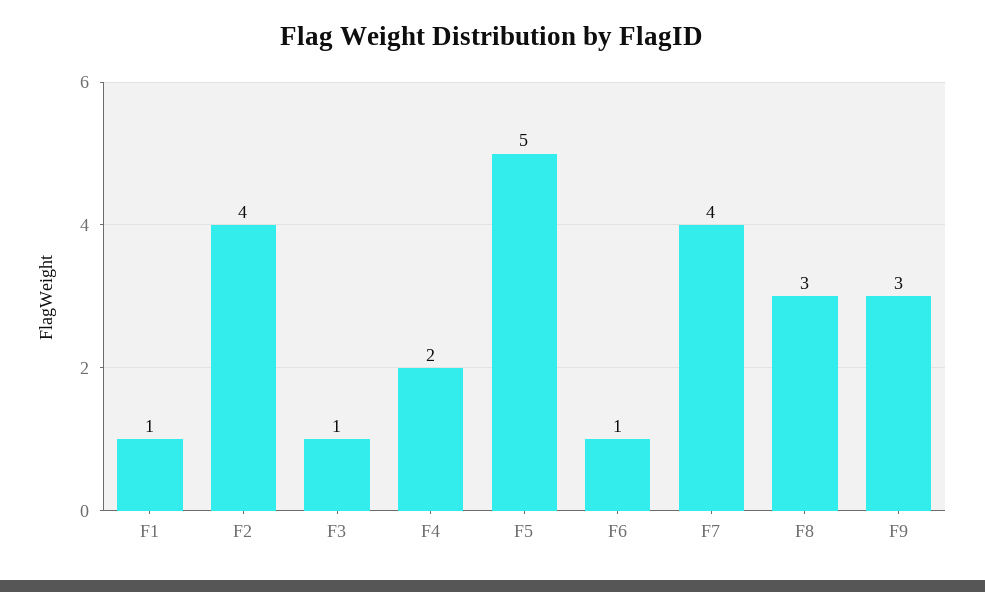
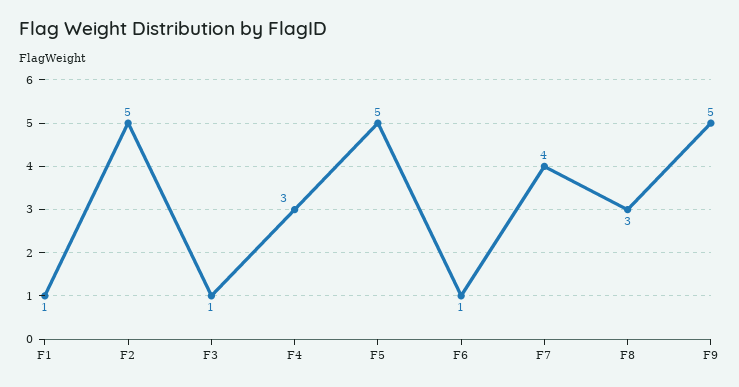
F2: 4 -> 5
F4: 2 -> 3
F9: 3 -> 5

